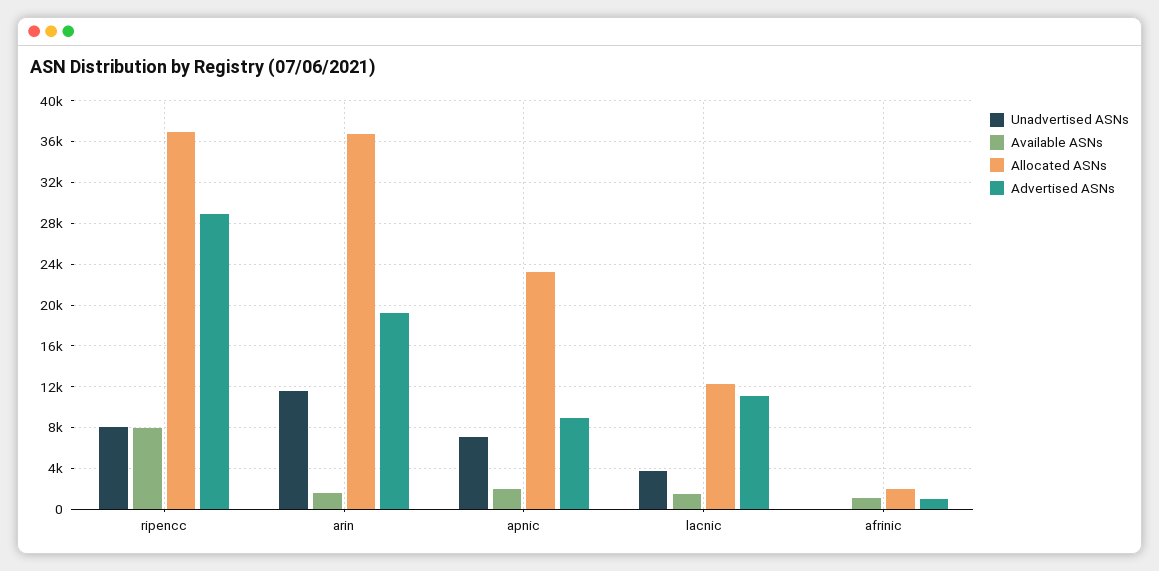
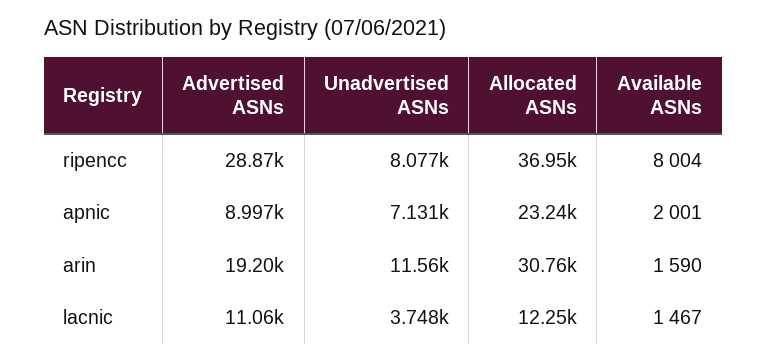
Allocated ASNs, arin: 37000 -> 30760
Unadvertised ASNs, afrinic: 0 -> none
Available ASNs, afrinic: 1000 -> none
Allocated ASNs, afrinic: 2000 -> none
Advertised ASNs, afrinic: 1000 -> none

